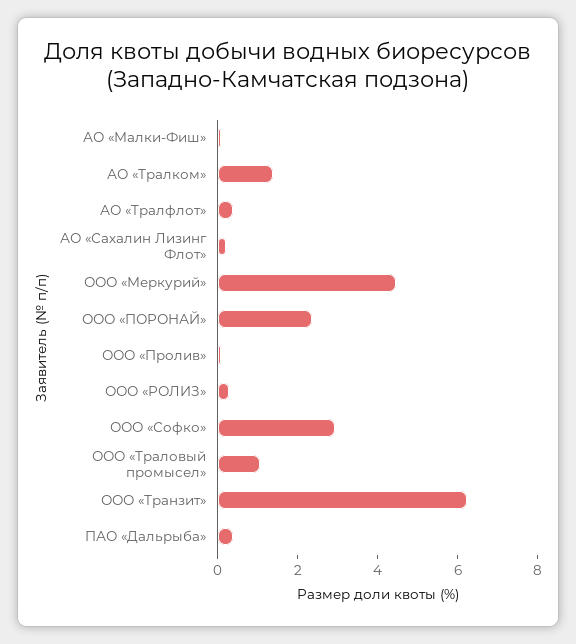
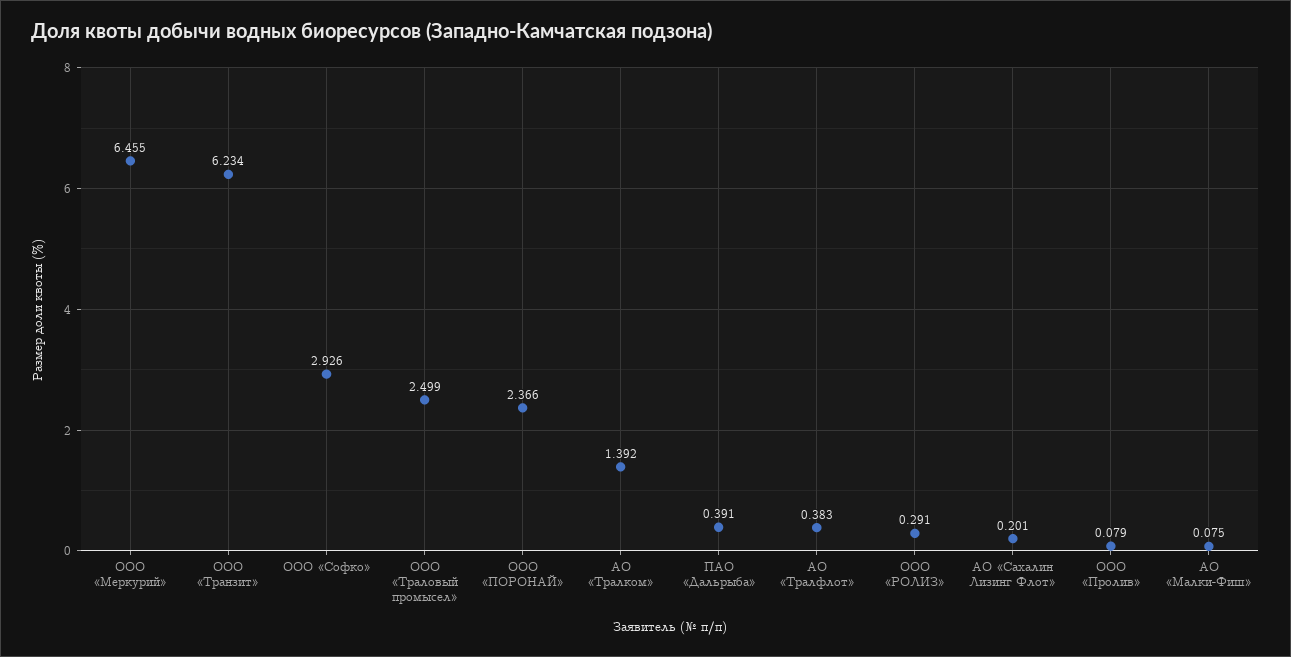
ООО «Меркурий»: 4.5 -> 6.455
ООО «Траловый промысел»: 1 -> 2.499

